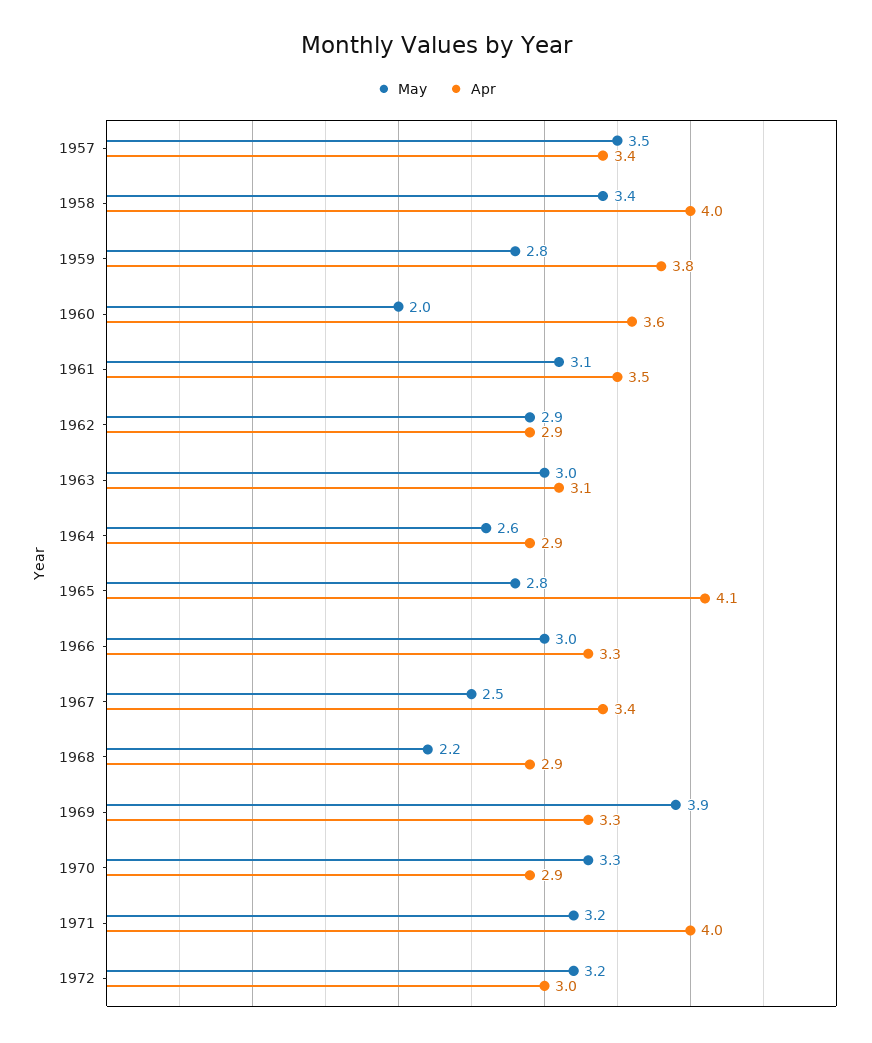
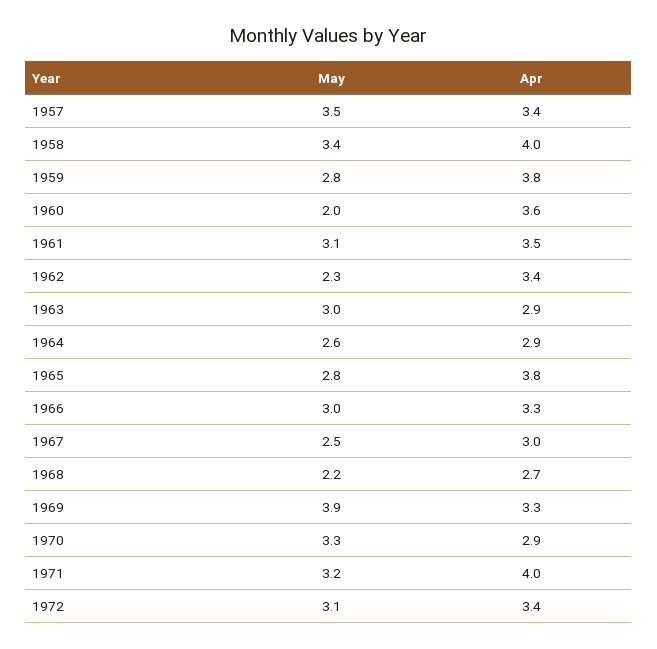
May, 1962: 2.9 -> 2.3
Apr, 1962: 2.9 -> 3.4
Apr, 1963: 3.1 -> 2.9
Apr, 1965: 4.1 -> 3.8
Apr, 1967: 3.4 -> 3
Apr, 1968: 2.9 -> 2.7
May, 1972: 3.2 -> 3.1
Apr, 1972: 3 -> 3.4

